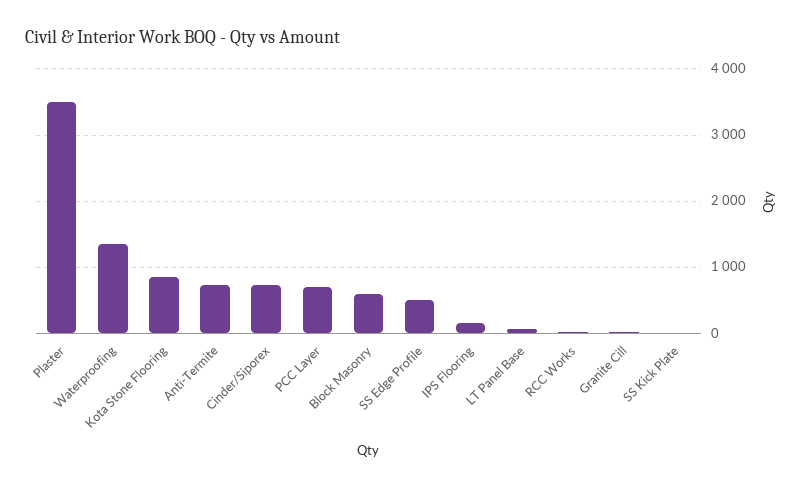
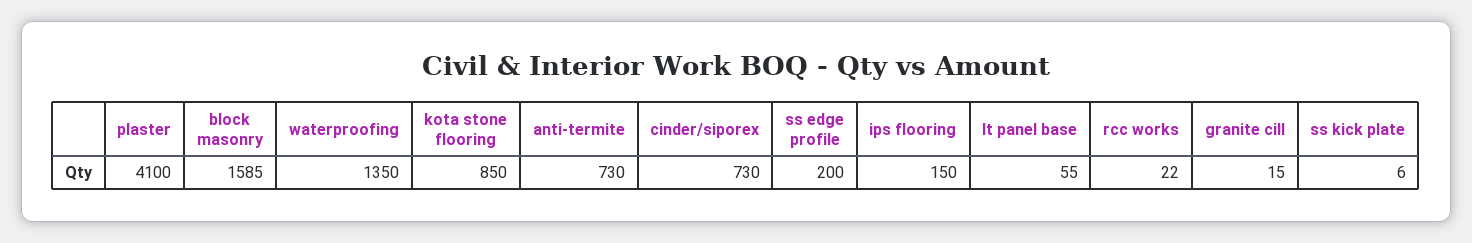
Plaster: 3500 -> 4100
PCC Layer: 700 -> none
Block Masonry: 600 -> 1585
SS Edge Profile: 500 -> 200

